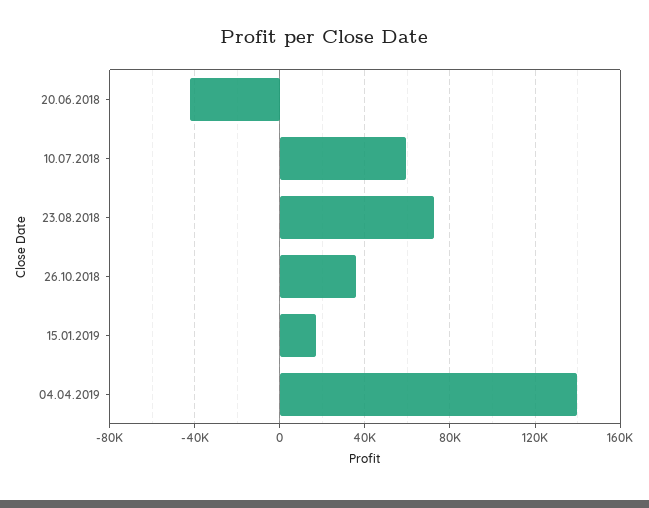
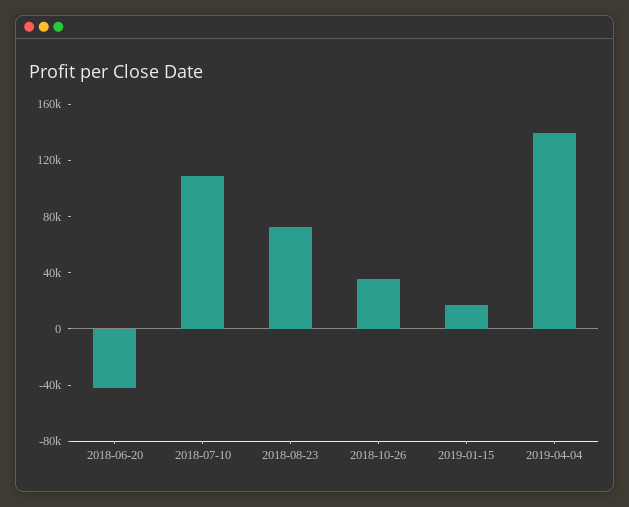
10.07.2018: 60000 -> 110000

